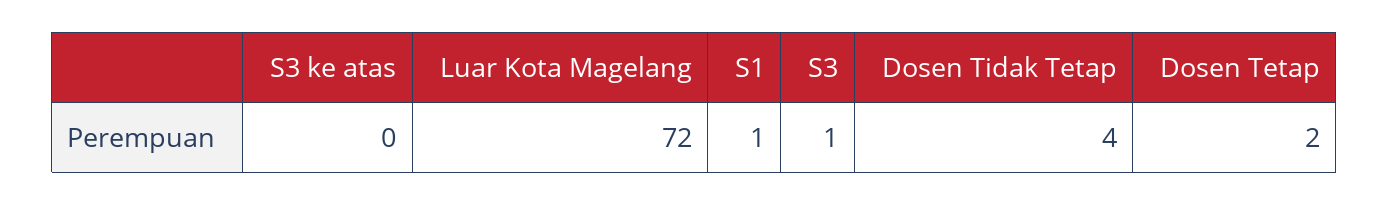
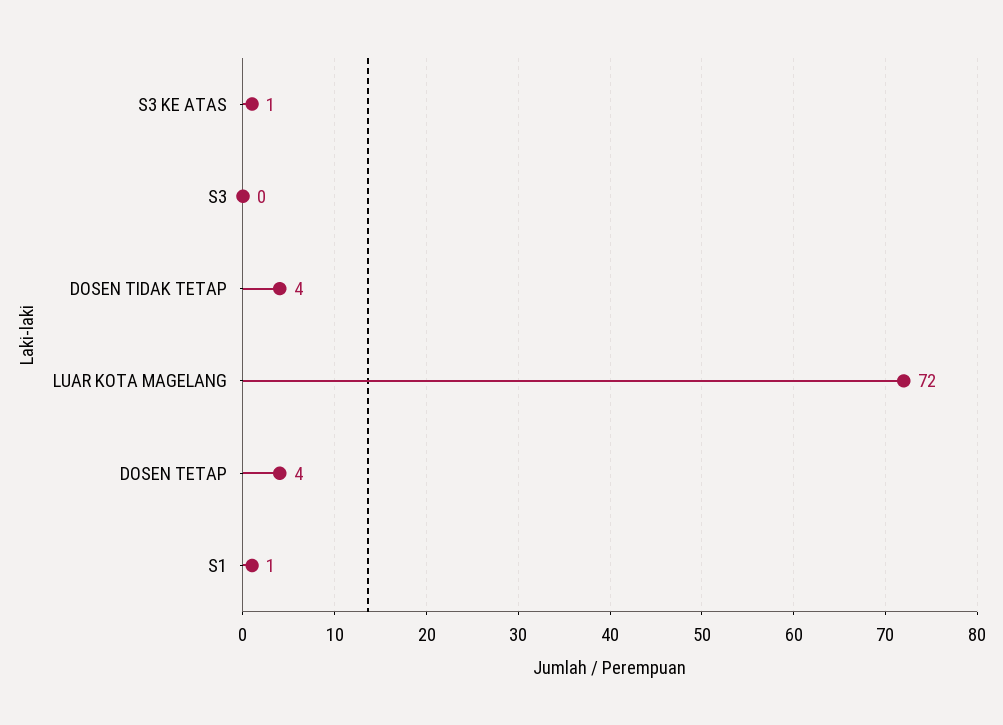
S3 ke atas: 0 -> 1
S3: 1 -> 0
Dosen Tetap: 2 -> 4

